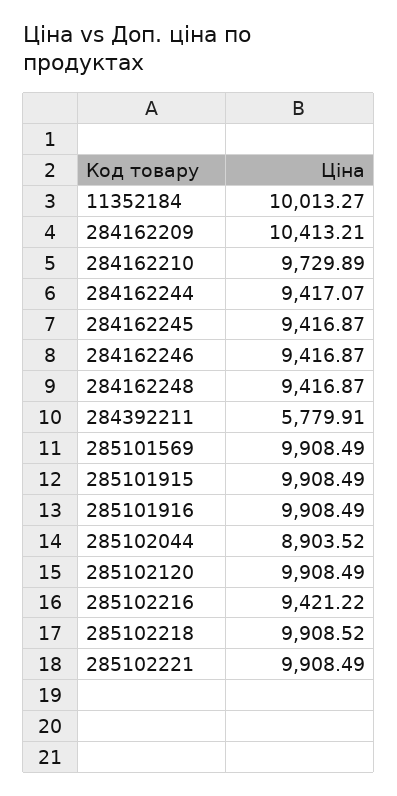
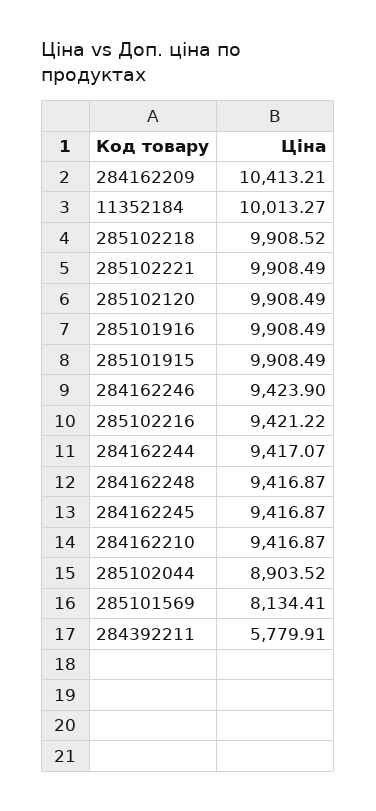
284162210: 9729.89 -> 9416.87
284162246: 9416.87 -> 9423.9
285101569: 9908.49 -> 8134.41

